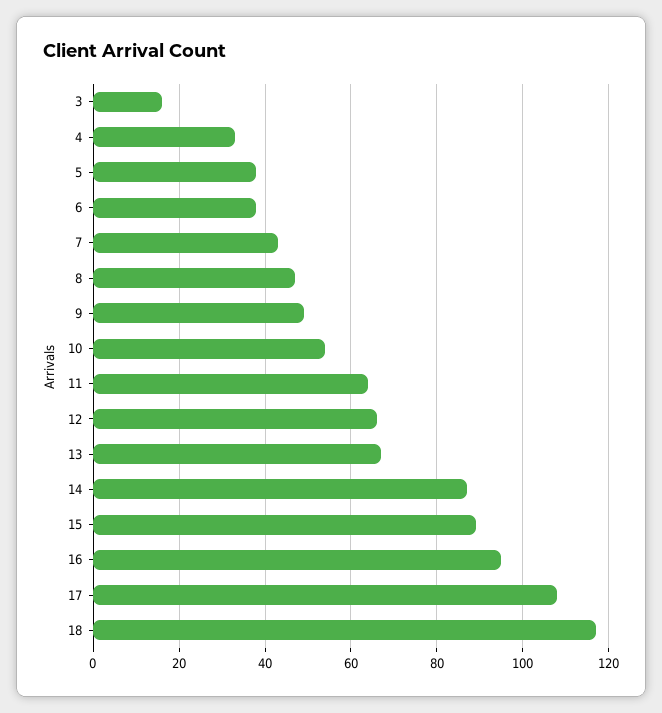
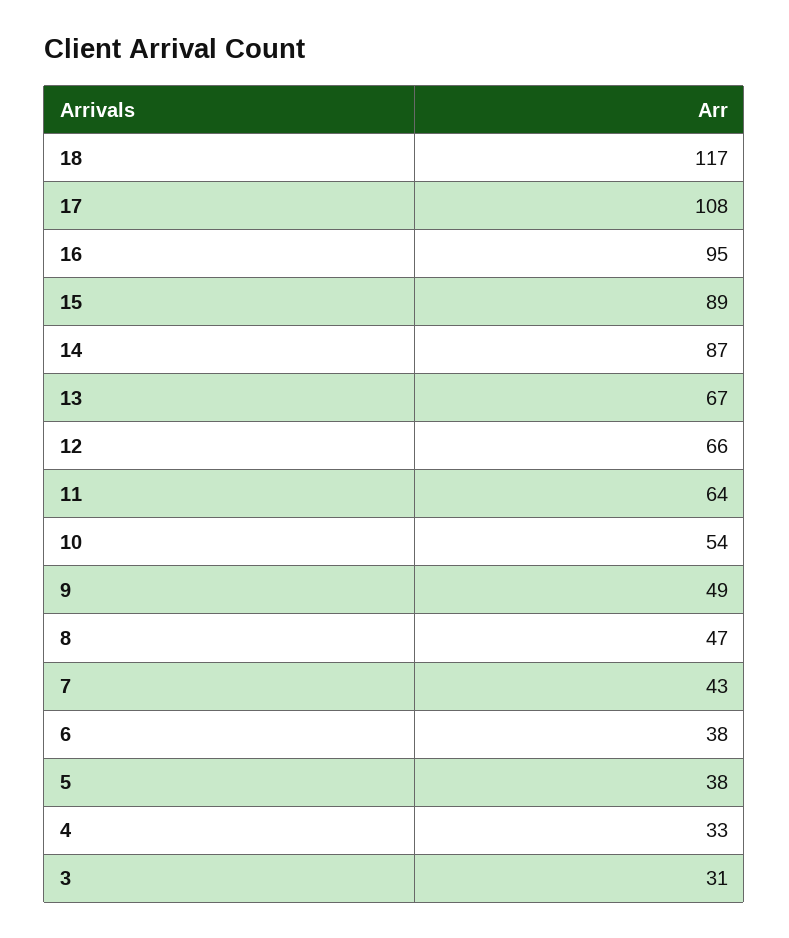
3: 15 -> 31

